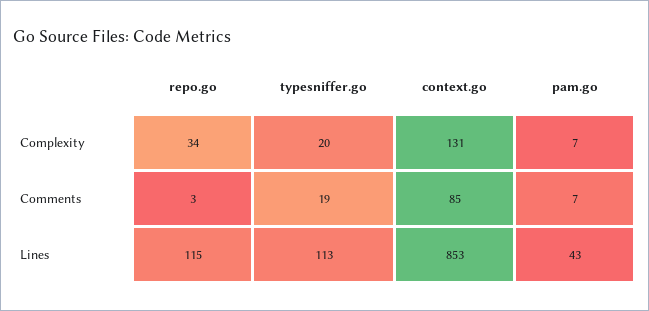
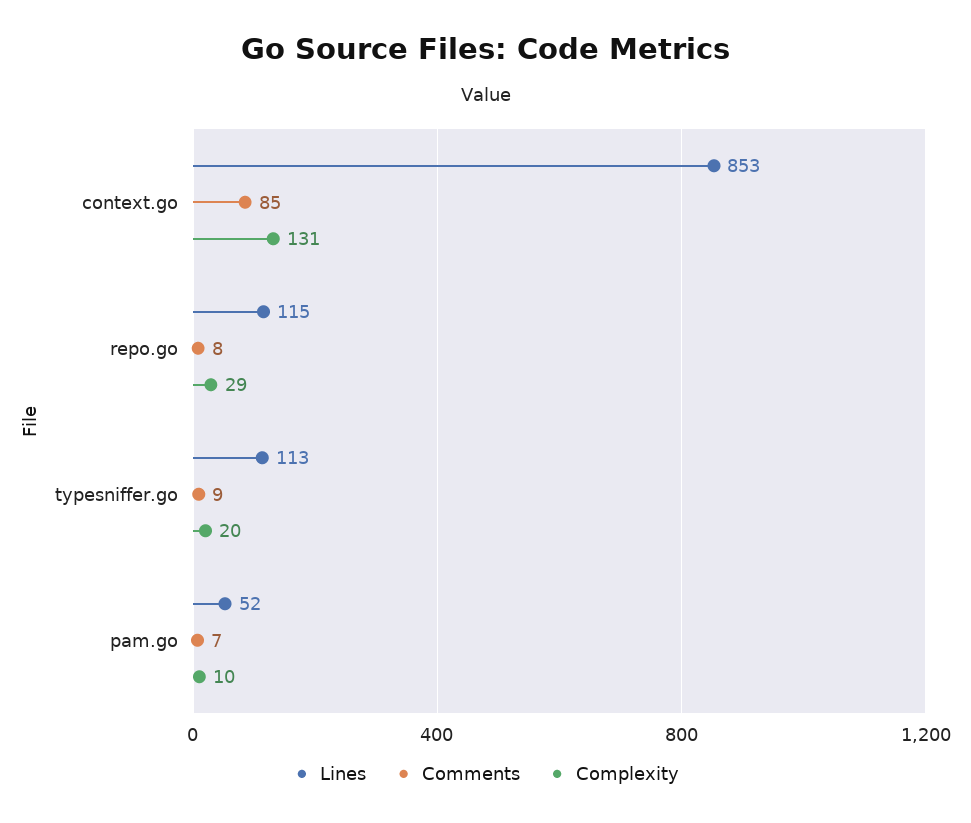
Complexity, repo.go: 34 -> 29
Complexity, pam.go: 7 -> 10
Comments, repo.go: 3 -> 8
Comments, typesniffer.go: 19 -> 9
Lines, pam.go: 43 -> 52

